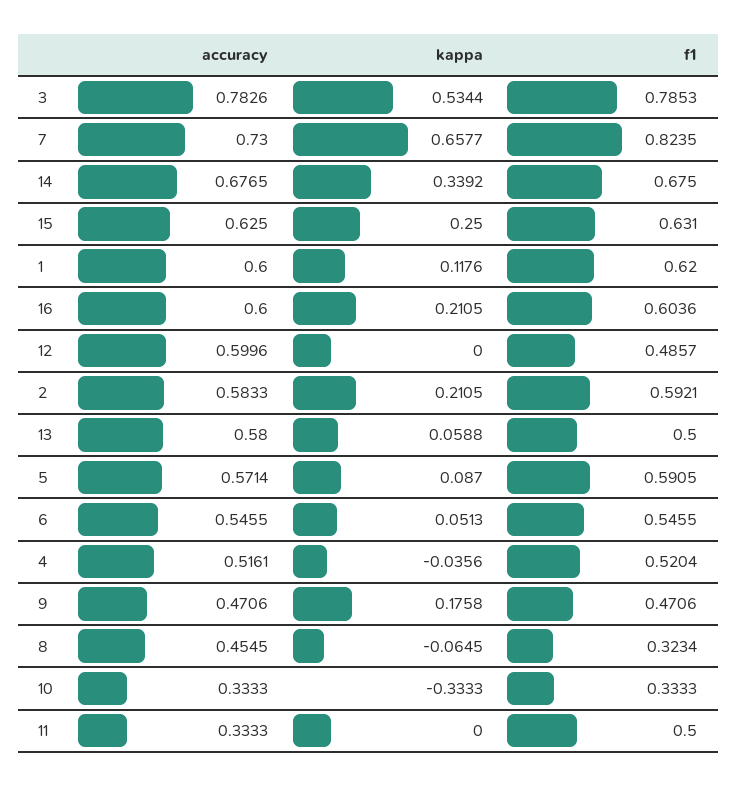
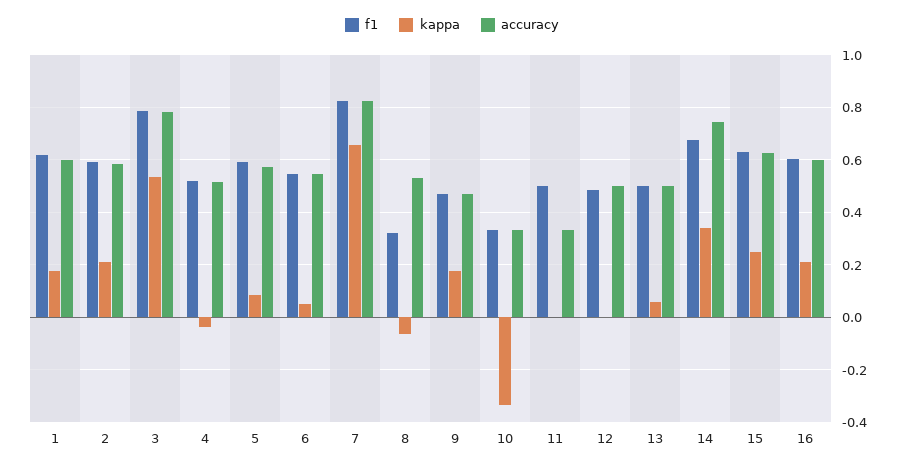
accuracy, 7: 0.73 -> 0.825
accuracy, 14: 0.6765 -> 0.75
kappa, 1: 0.1176 -> 0.175
accuracy, 12: 0.5996 -> 0.5
accuracy, 13: 0.58 -> 0.5
accuracy, 8: 0.4545 -> 0.525

